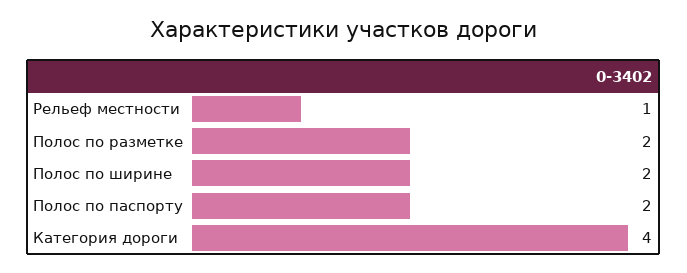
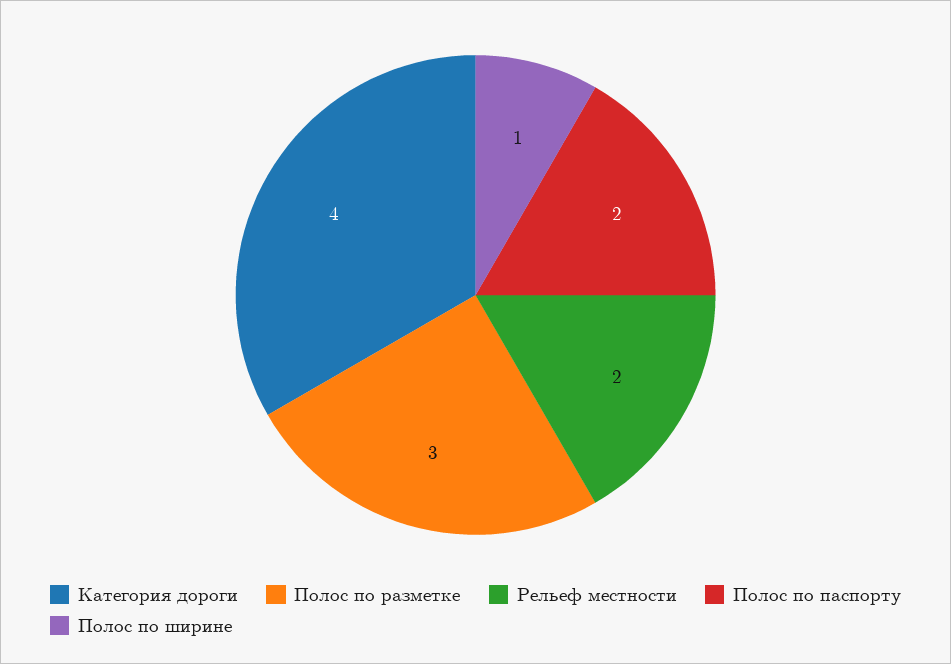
Рельеф местности: 1 -> 2
Полос по разметке: 2 -> 3
Полос по ширине: 2 -> 1

